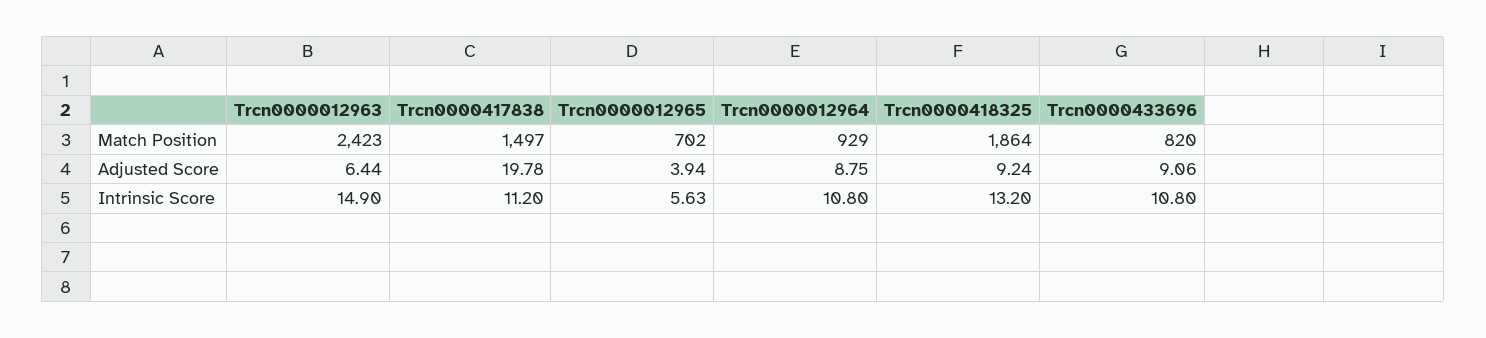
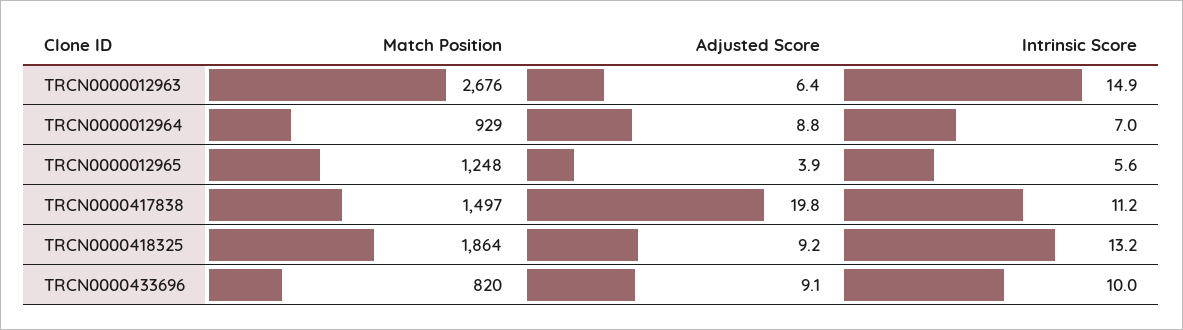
Trcn0000012963, Match Position: 2423 -> 2676
Trcn0000012965, Match Position: 702 -> 1248
Trcn0000012964, Intrinsic Score: 10.8 -> 7
Trcn0000433696, Intrinsic Score: 10.8 -> 10

